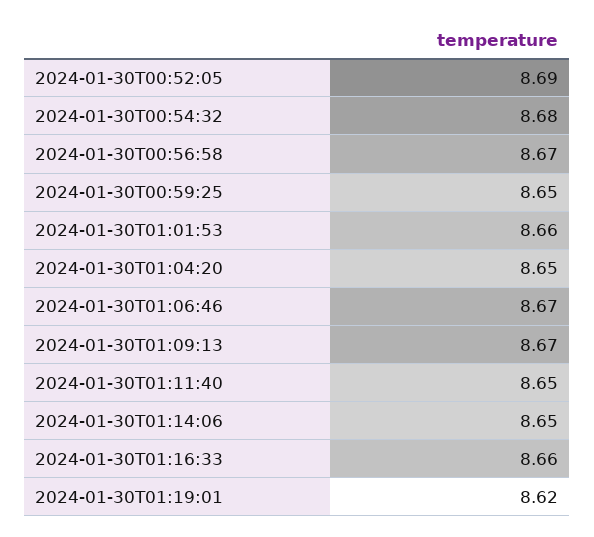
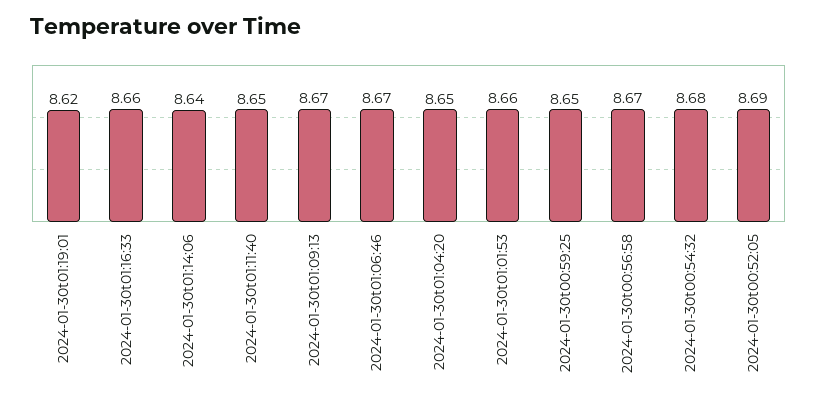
2024-01-30T01:14:06: 8.65 -> 8.64

